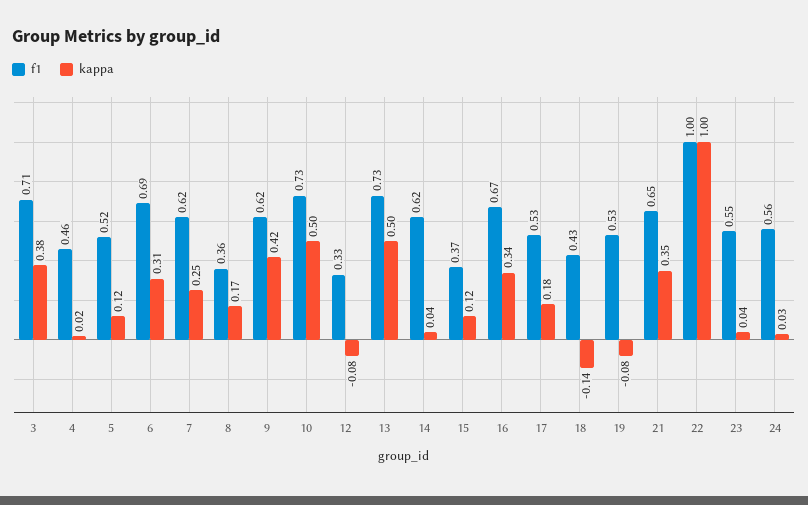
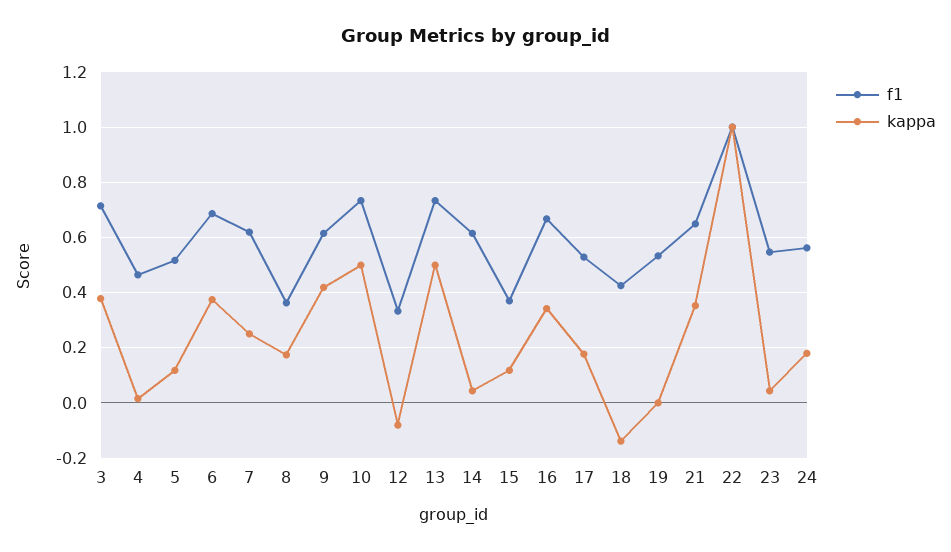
kappa, 6: 0.31 -> 0.375
kappa, 19: -0.08 -> 0
kappa, 24: 0.03 -> 0.175

